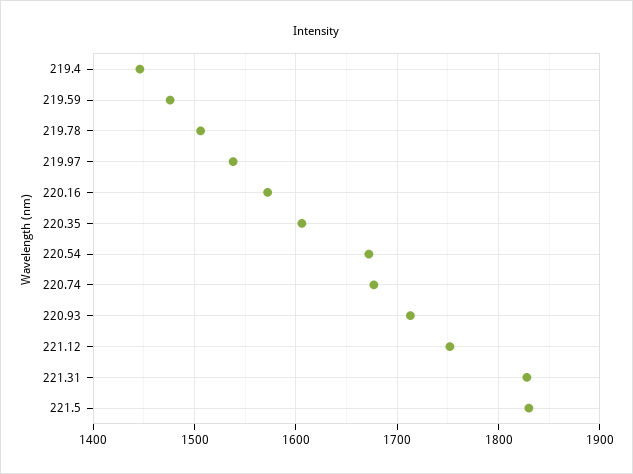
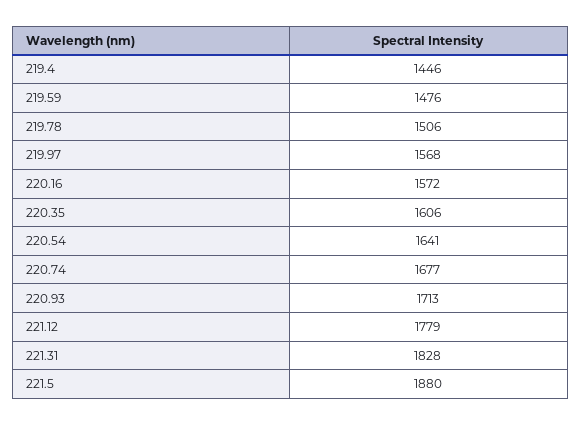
219.97: 1540 -> 1568
220.54: 1670 -> 1641
221.12: 1750 -> 1779
221.5: 1830 -> 1880

